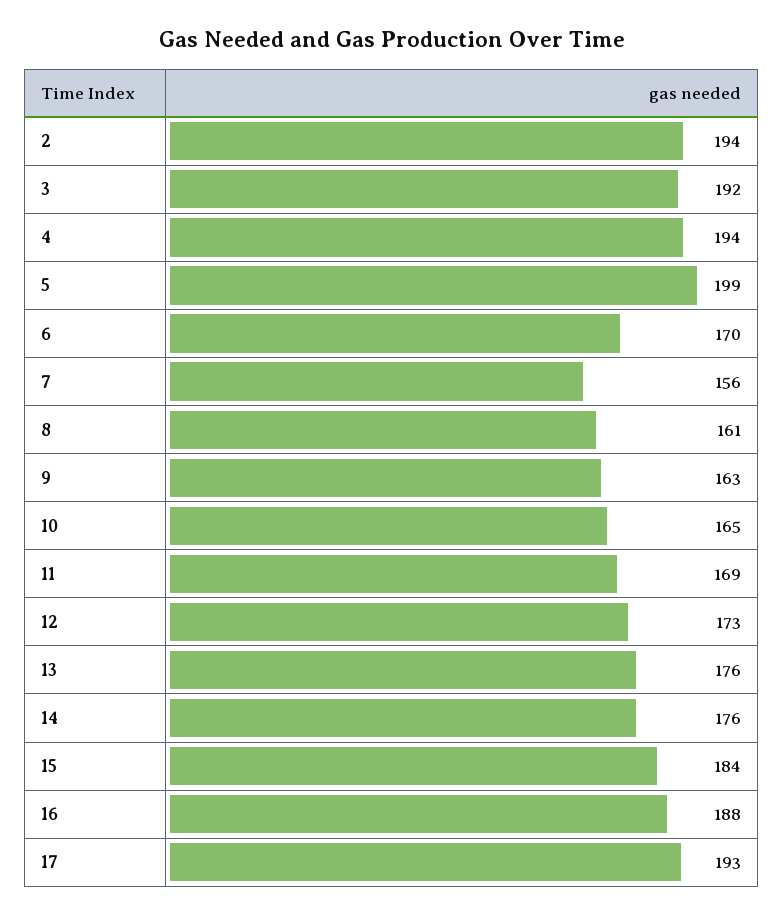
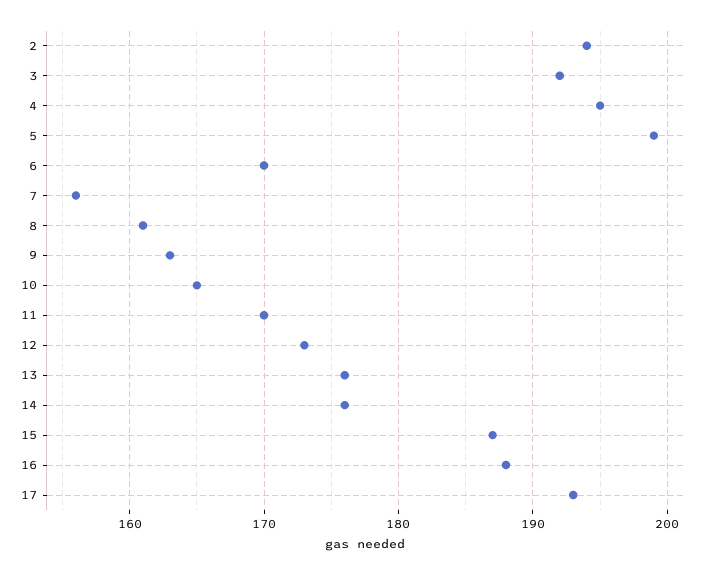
4: 194 -> 195
11: 169 -> 170
15: 184 -> 187

